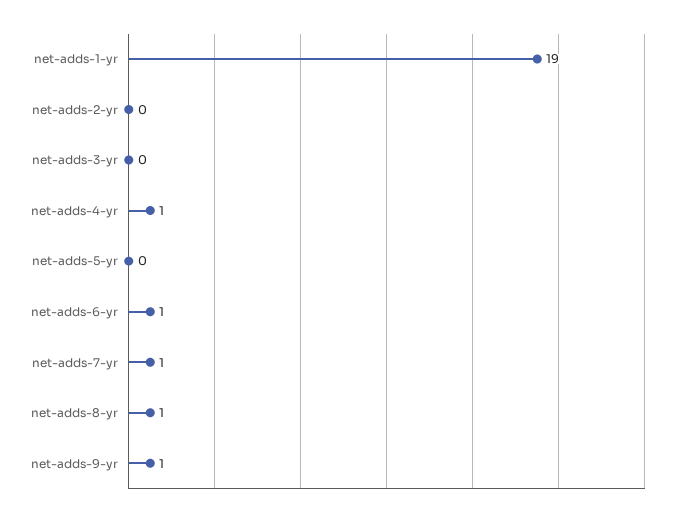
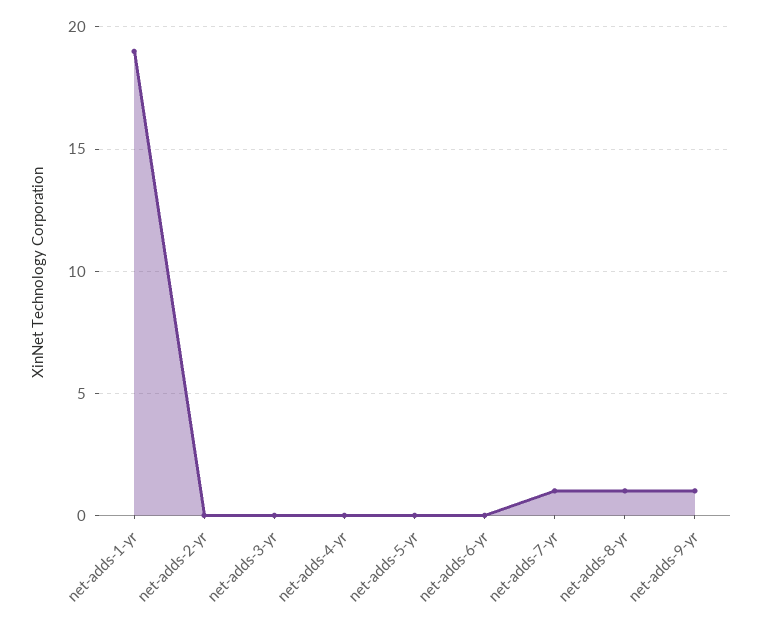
net-adds-4-yr: 1 -> 0
net-adds-6-yr: 1 -> 0

